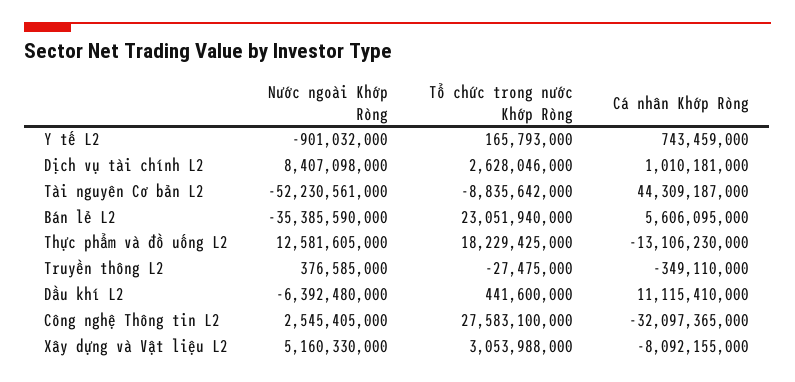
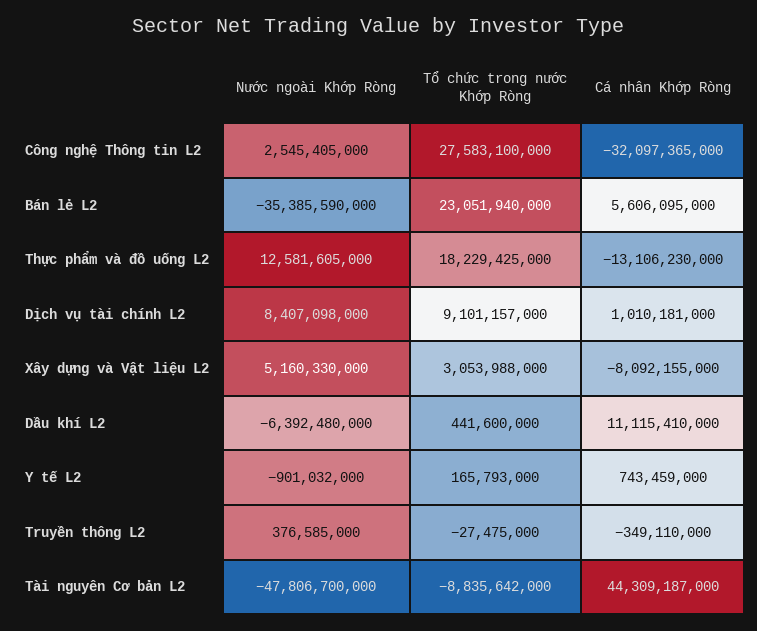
Tổ chức trong nước Khớp Ròng, Dịch vụ tài chính L2: 2628046000 -> 9101157000
Nước ngoài Khớp Ròng, Tài nguyên Cơ bản L2: -52230561000 -> -47806700000

